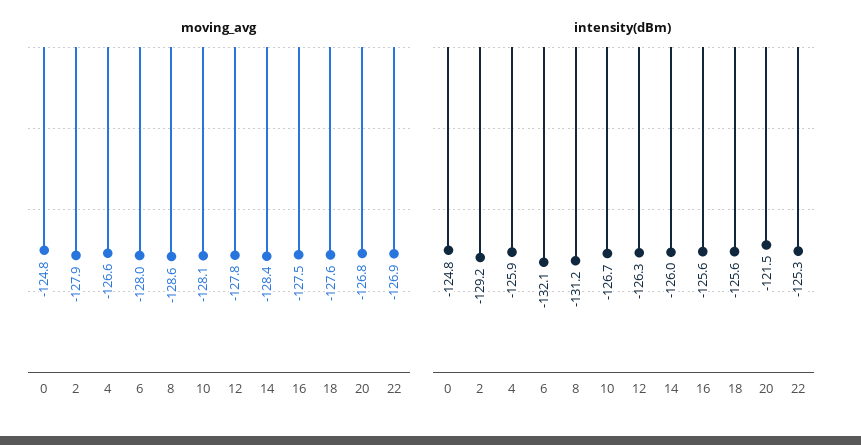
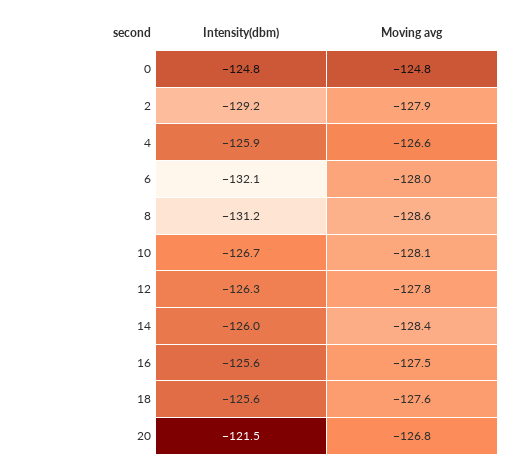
moving_avg, 22: -126.9 -> none
intensity(dBm), 22: -125.3 -> none

